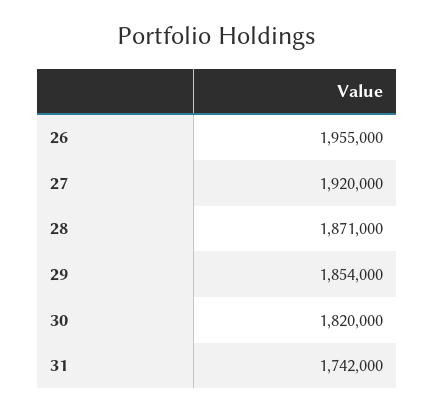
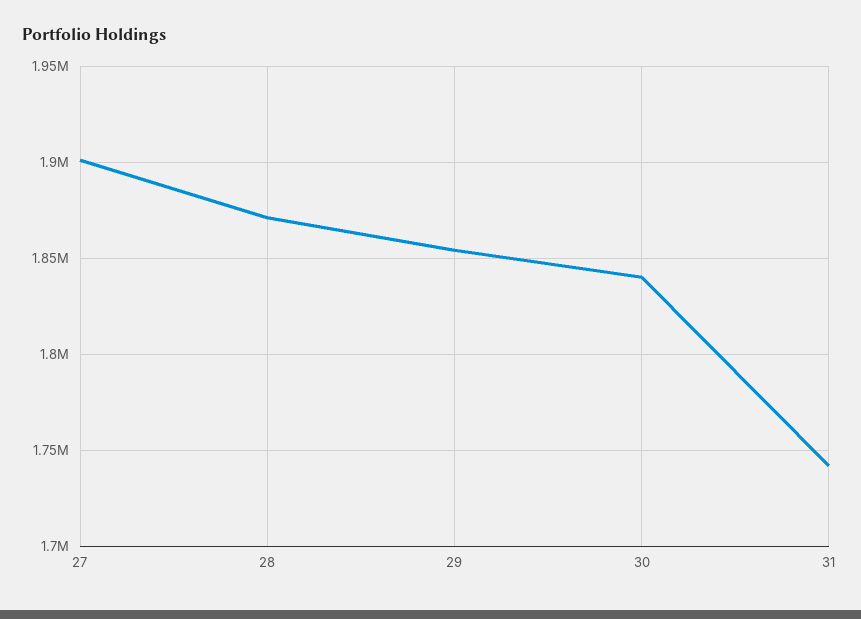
26: 1955000 -> none
27: 1920000 -> 1900000
30: 1820000 -> 1840000

